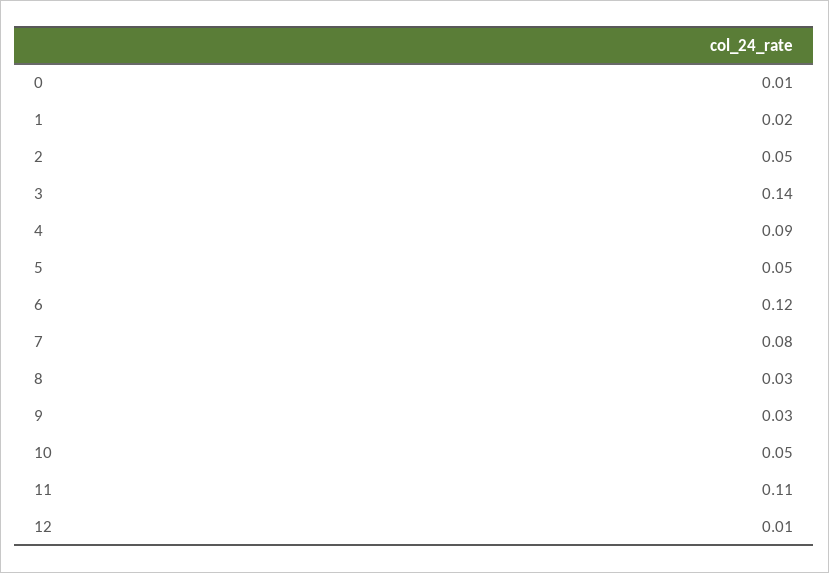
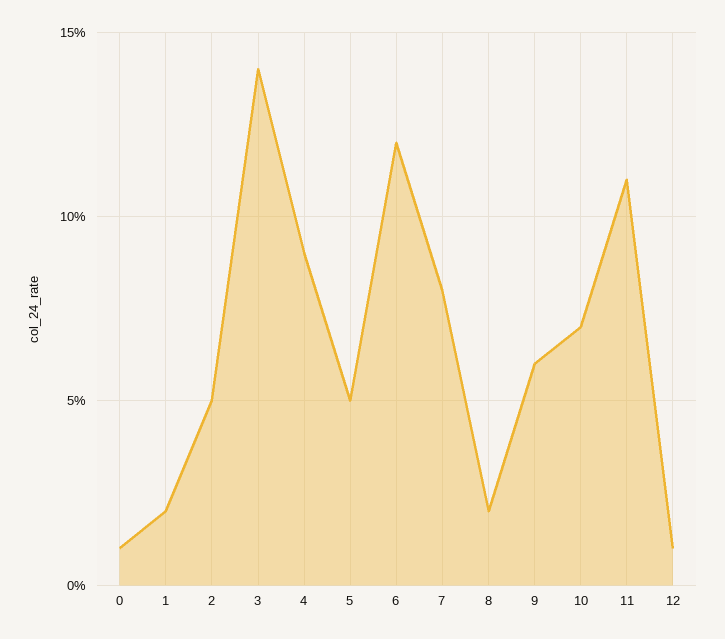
8: 0.03 -> 0.02
9: 0.03 -> 0.06
10: 0.05 -> 0.07

